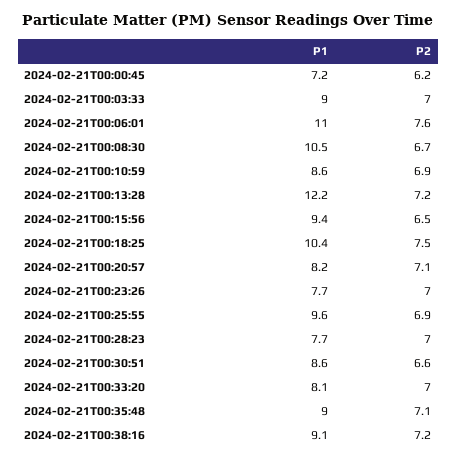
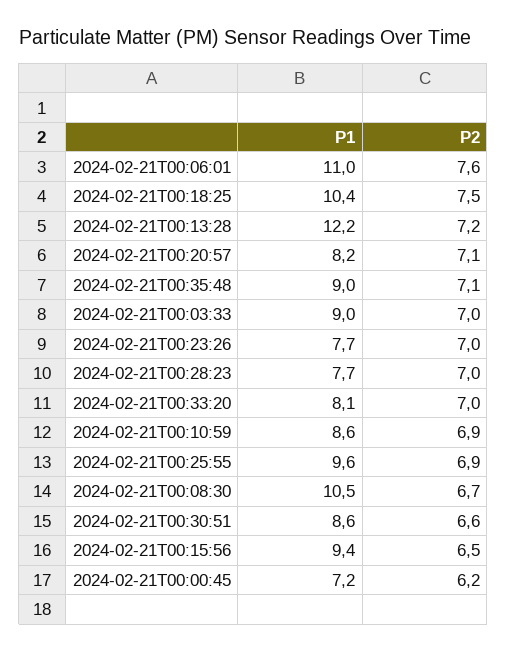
P1, 2024-02-21T00:38:16: 9.1 -> none
P2, 2024-02-21T00:38:16: 7.2 -> none

